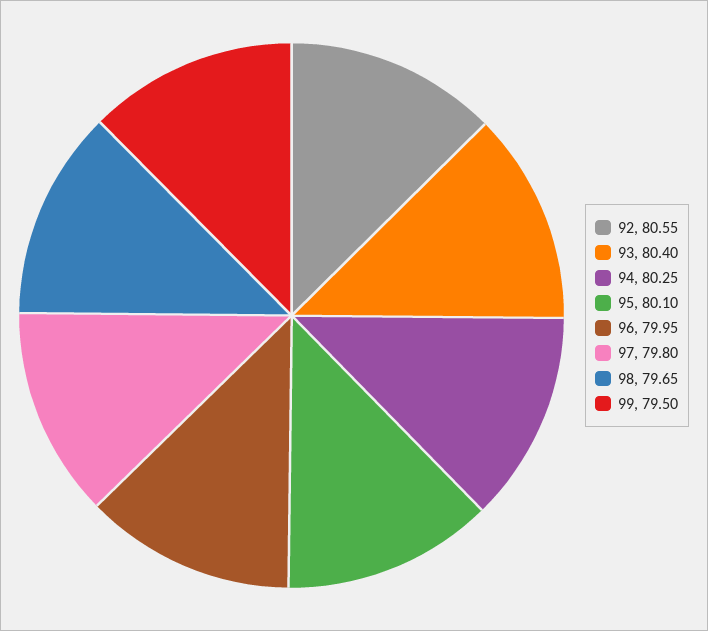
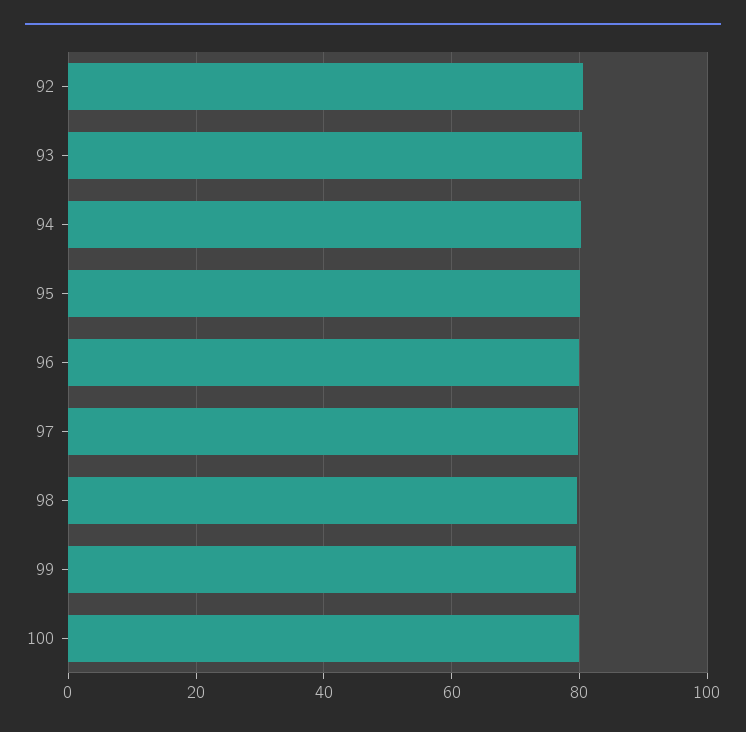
100: none -> 80

